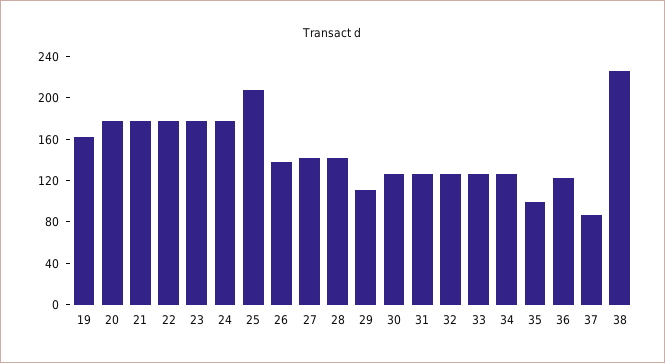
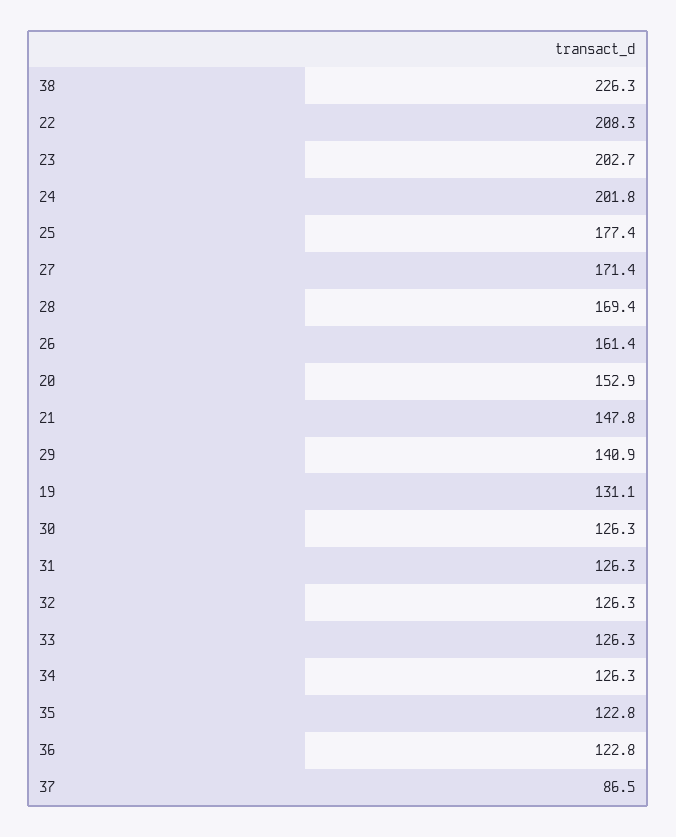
19: 160 -> 131.1
20: 180 -> 152.9
21: 180 -> 147.8
22: 180 -> 208.3
23: 180 -> 202.7
24: 180 -> 201.8
25: 210 -> 177.4
26: 140 -> 161.4
27: 140 -> 171.4
28: 140 -> 169.4
29: 110 -> 140.9
35: 100 -> 122.8

